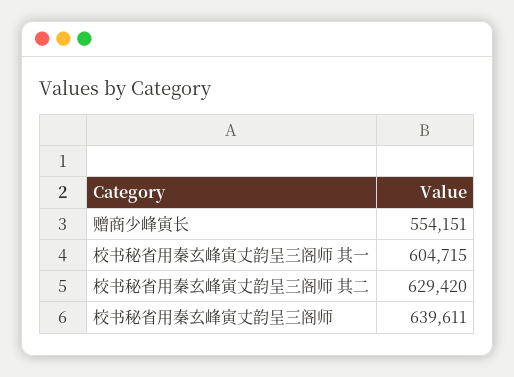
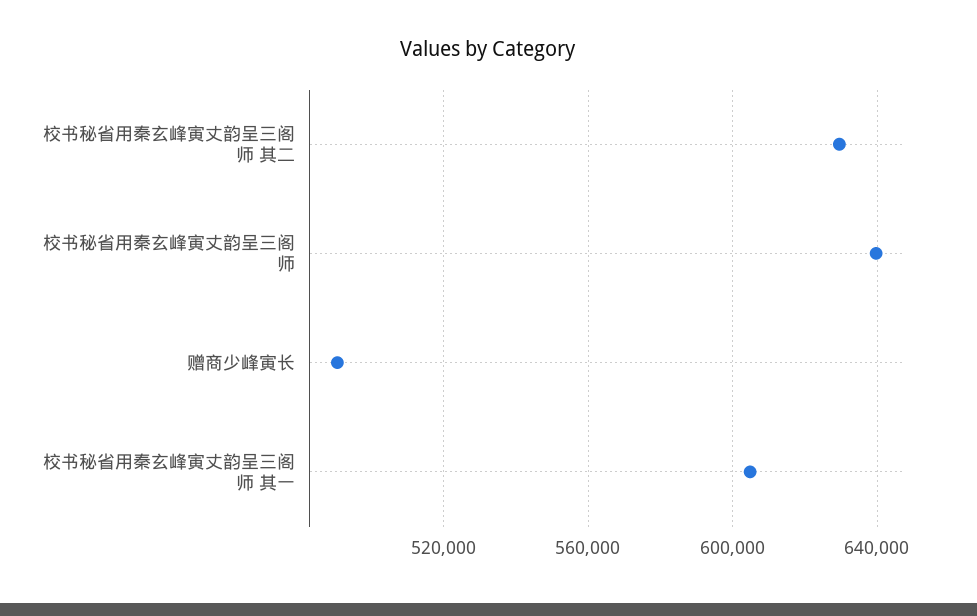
赠商少峰寅长: 554151 -> 490000

